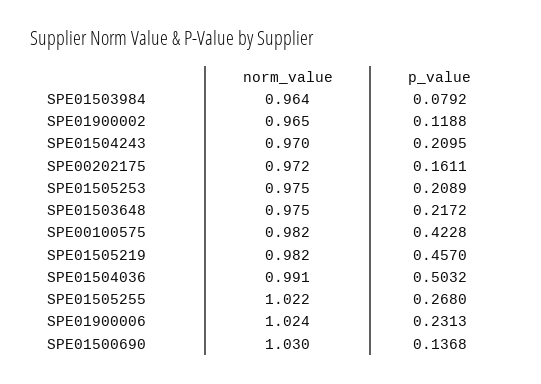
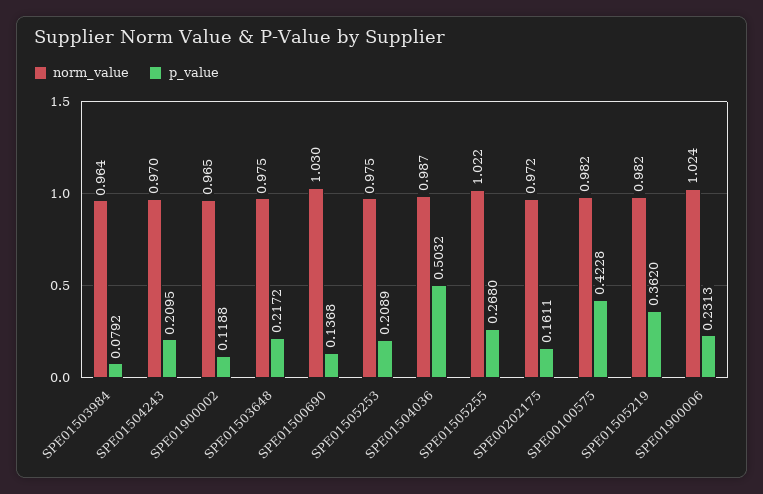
p_value, SPE01505219: 0.457 -> 0.362
norm_value, SPE01504036: 0.991 -> 0.987

